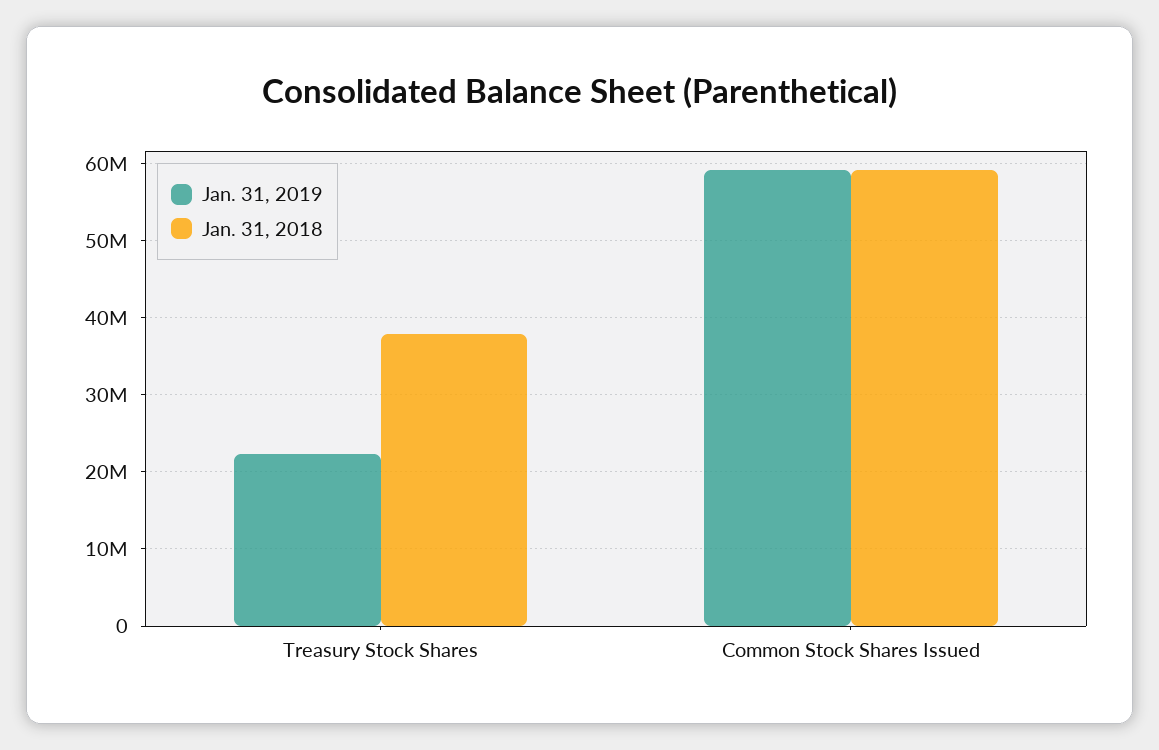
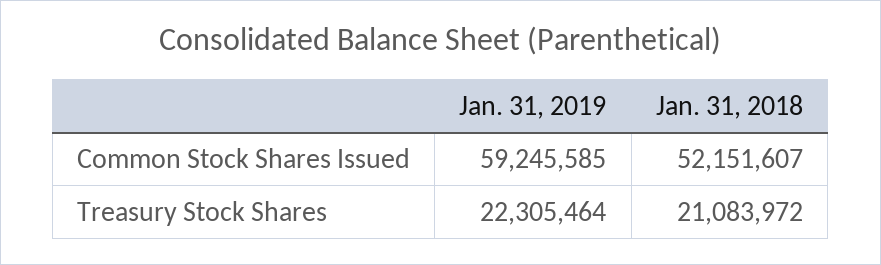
Jan. 31, 2018, Treasury Stock Shares: 38000000 -> 21083972
Jan. 31, 2018, Common Stock Shares Issued: 59000000 -> 52151607

